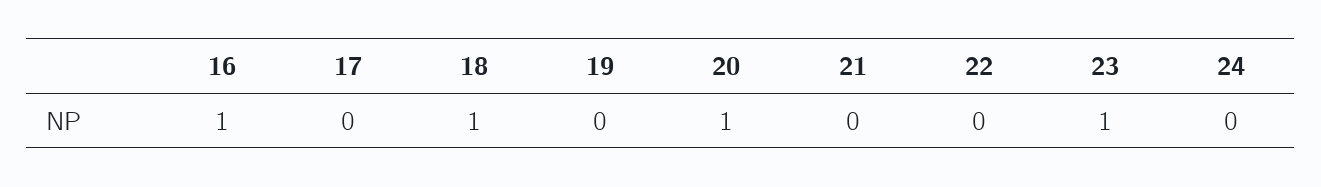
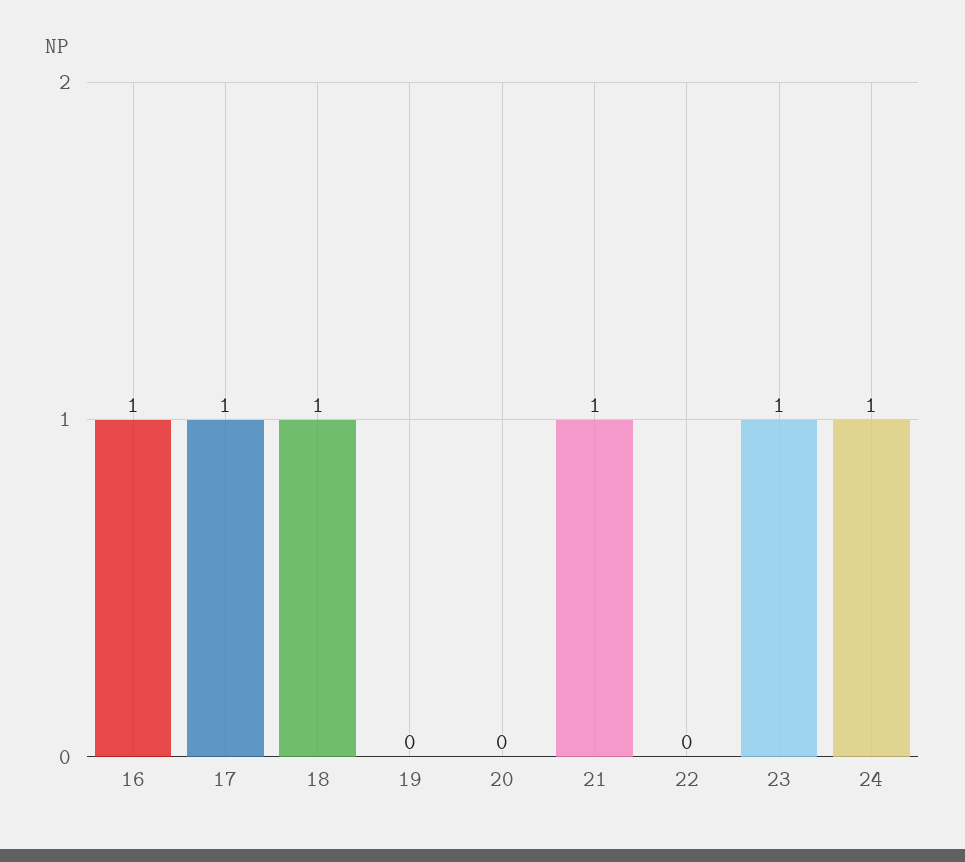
17: 0 -> 1
20: 1 -> 0
21: 0 -> 1
24: 0 -> 1

